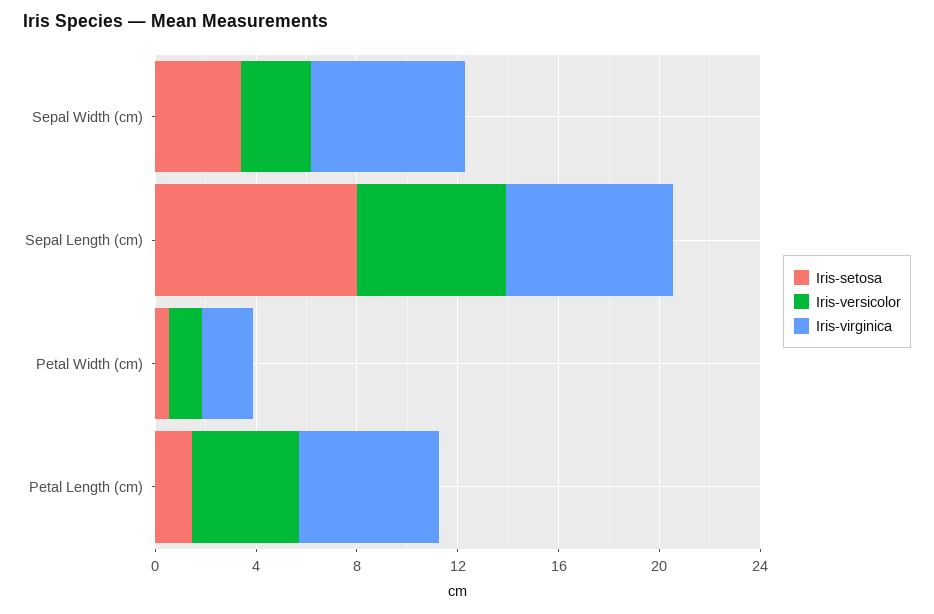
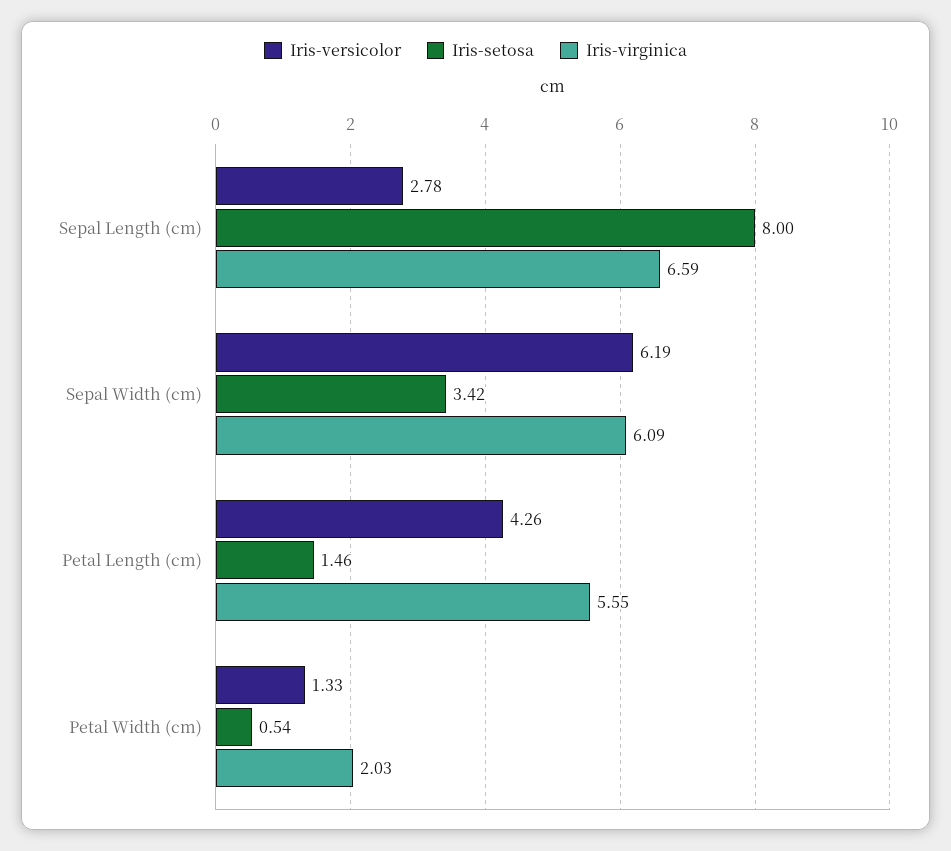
Iris-versicolor, Sepal Width (cm): 3 -> 6.19
Iris-versicolor, Sepal Length (cm): 6 -> 2.78

